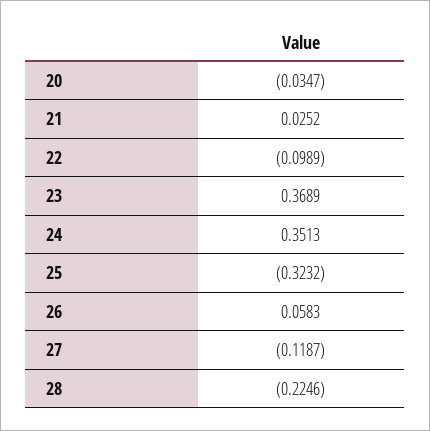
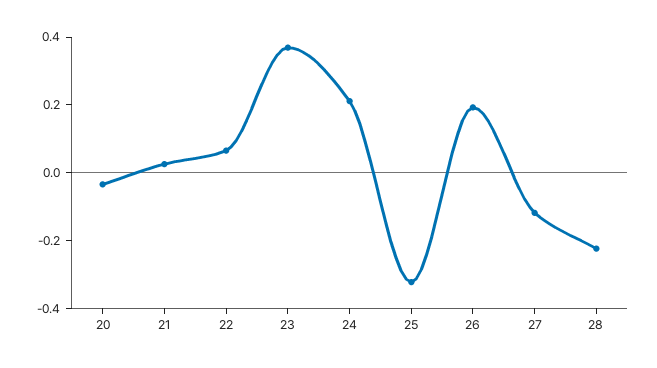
22: -0.0989 -> 0.05
24: 0.3513 -> 0.2
26: 0.0583 -> 0.2

